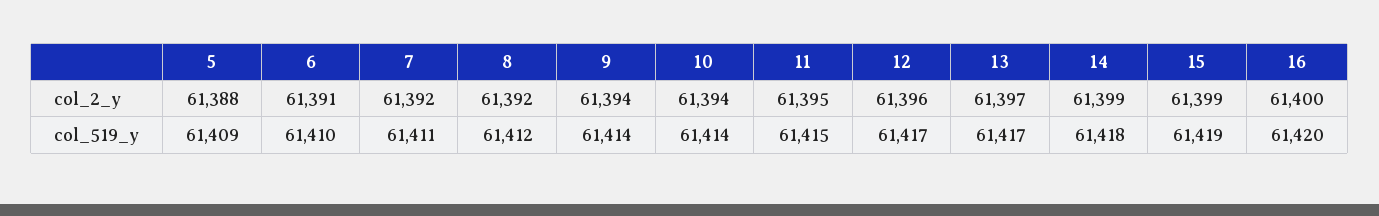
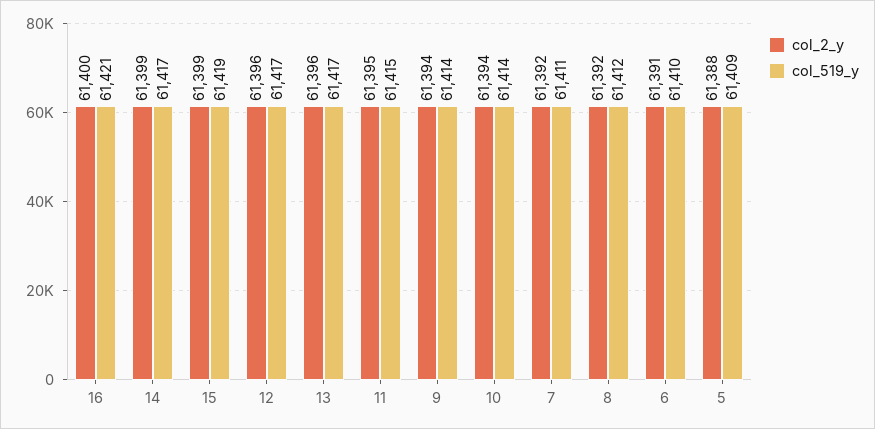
col_2_y, 13: 61397 -> 61396
col_519_y, 14: 61418 -> 61417
col_519_y, 16: 61420 -> 61421

